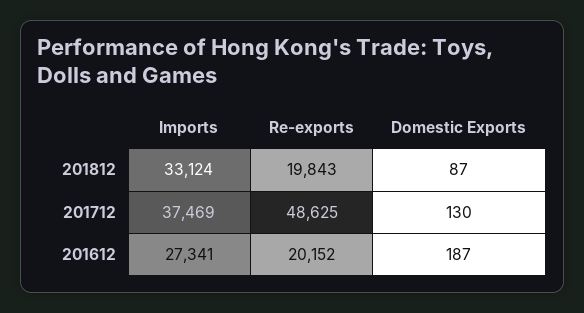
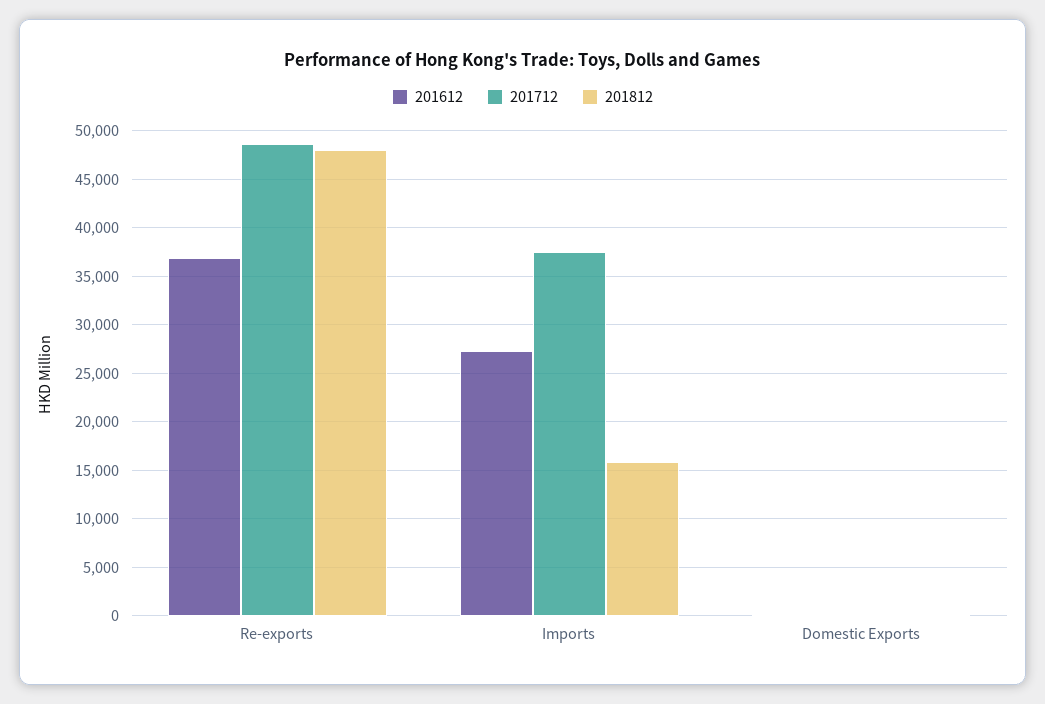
201812, Imports: 33124 -> 16000
201812, Re-exports: 19843 -> 48000
201612, Re-exports: 20152 -> 37000

